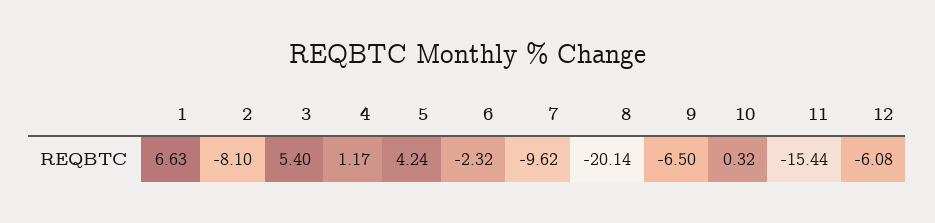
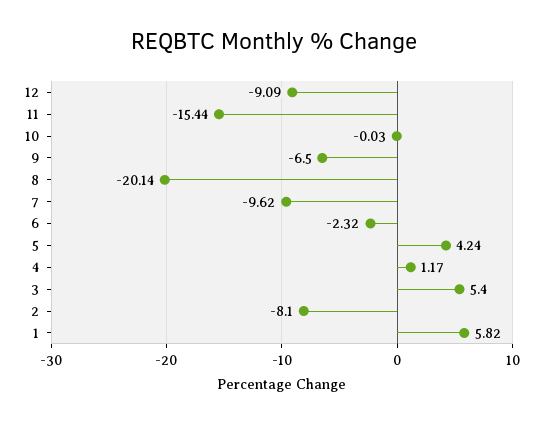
1: 6.63 -> 5.82
10: 0.32 -> -0.03
12: -6.08 -> -9.09

